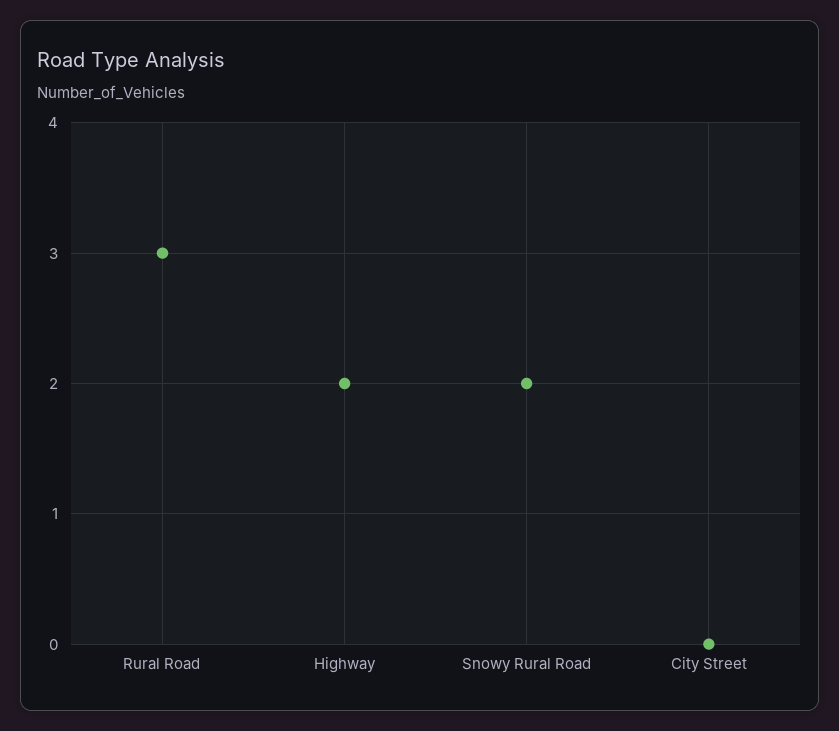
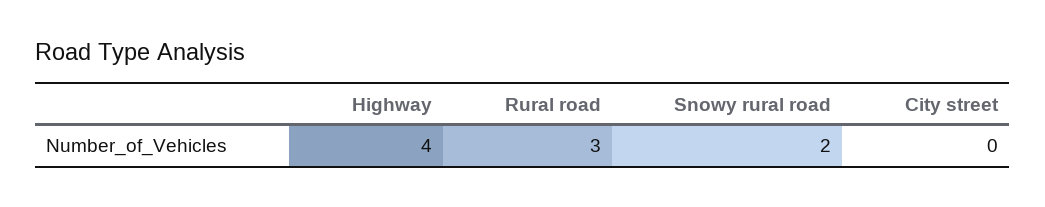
Highway: 2 -> 4

